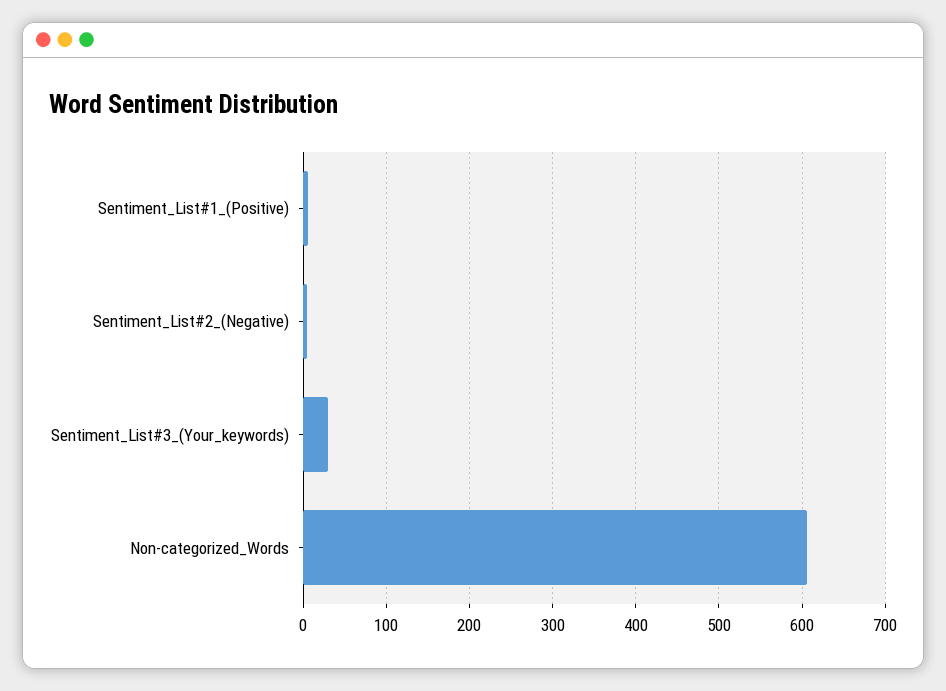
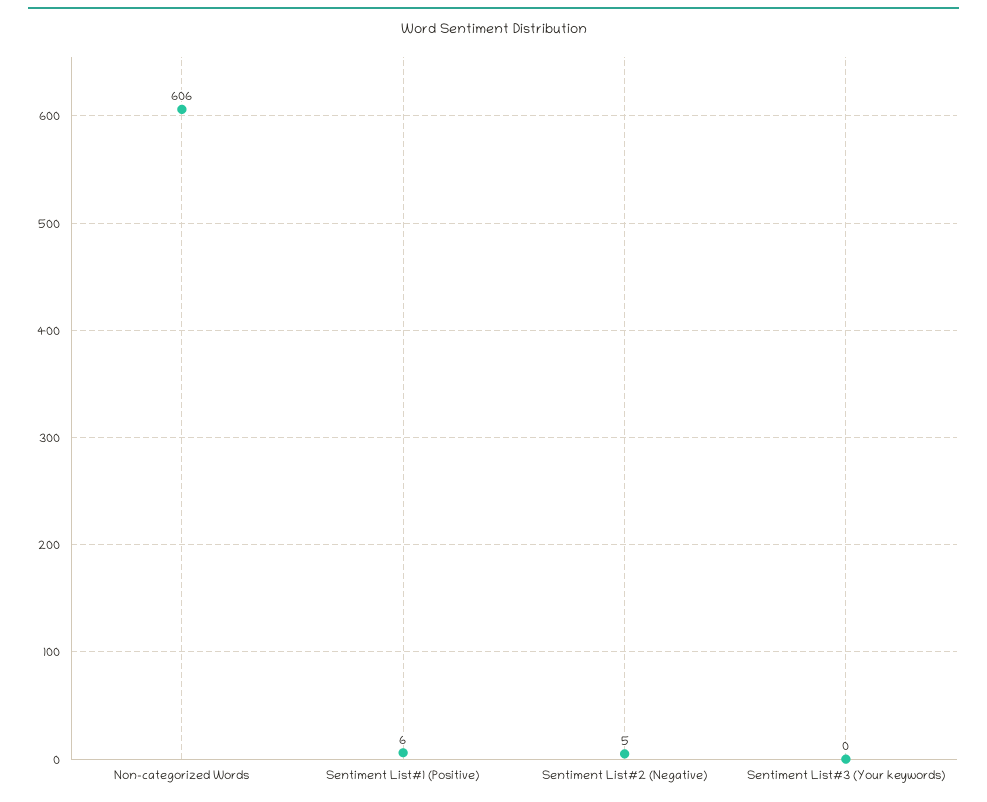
Sentiment_List#3_(Your_keywords): 30 -> 0

